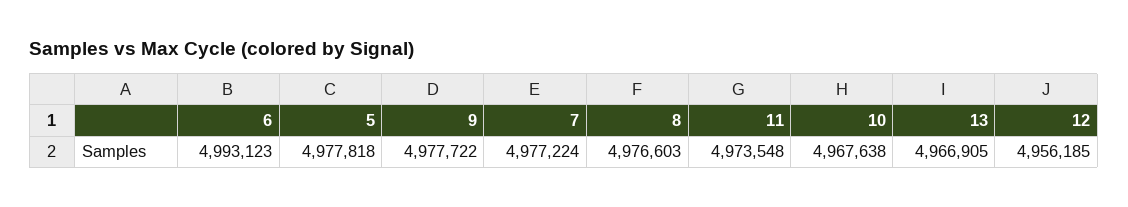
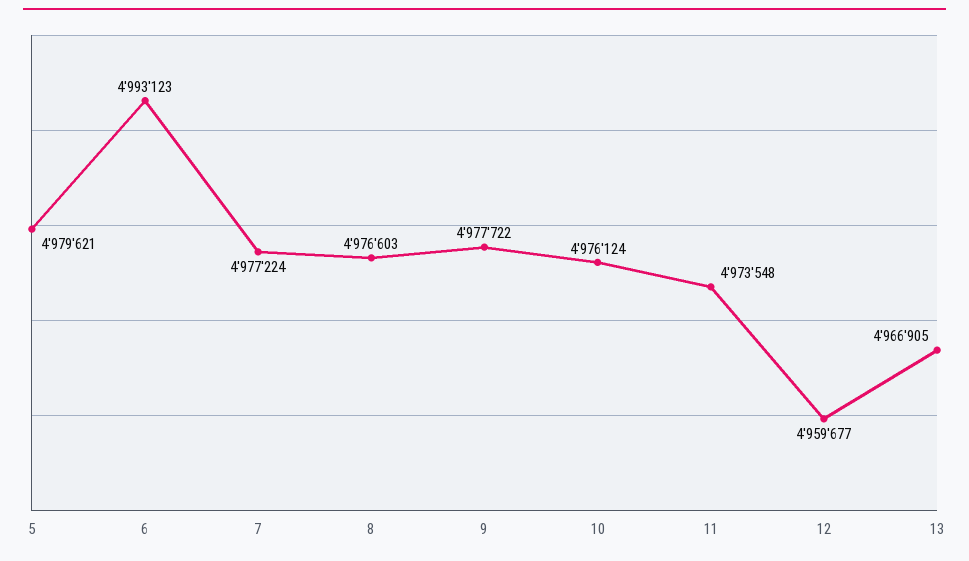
5: 4977818 -> 4979621
10: 4967638 -> 4976124
12: 4956185 -> 4959677

